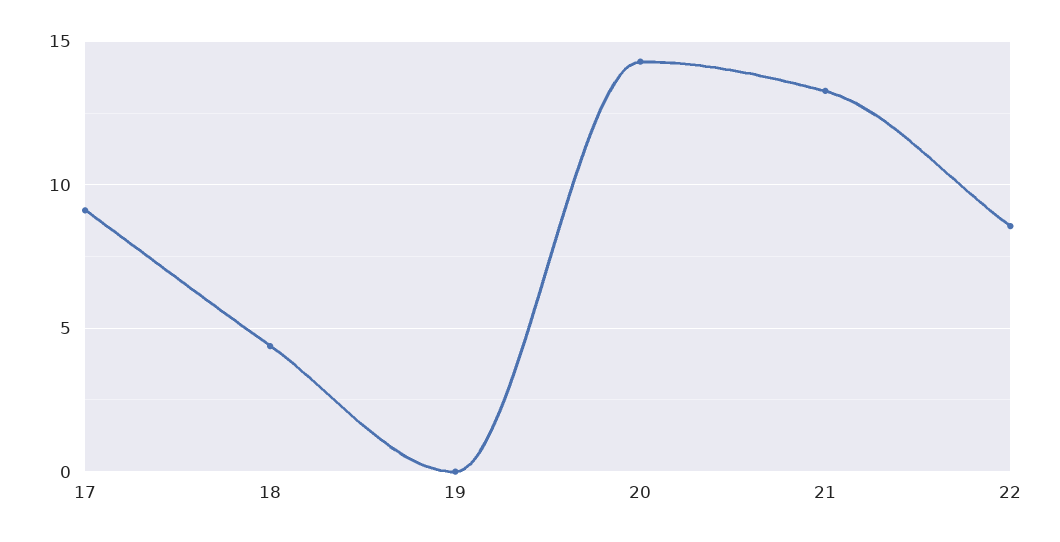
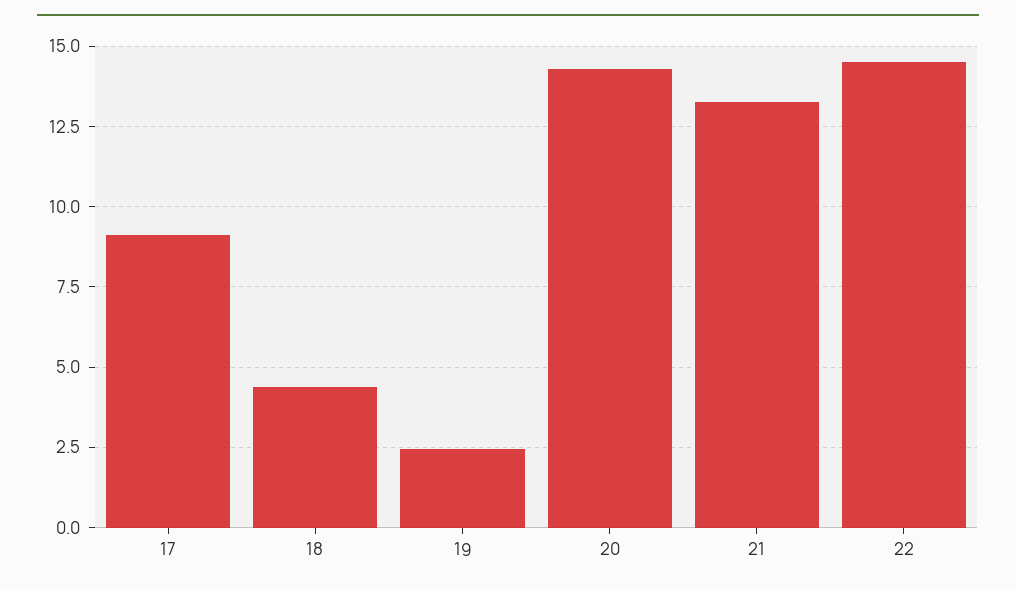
19: 0 -> 2.5
22: 8.5 -> 14.5

